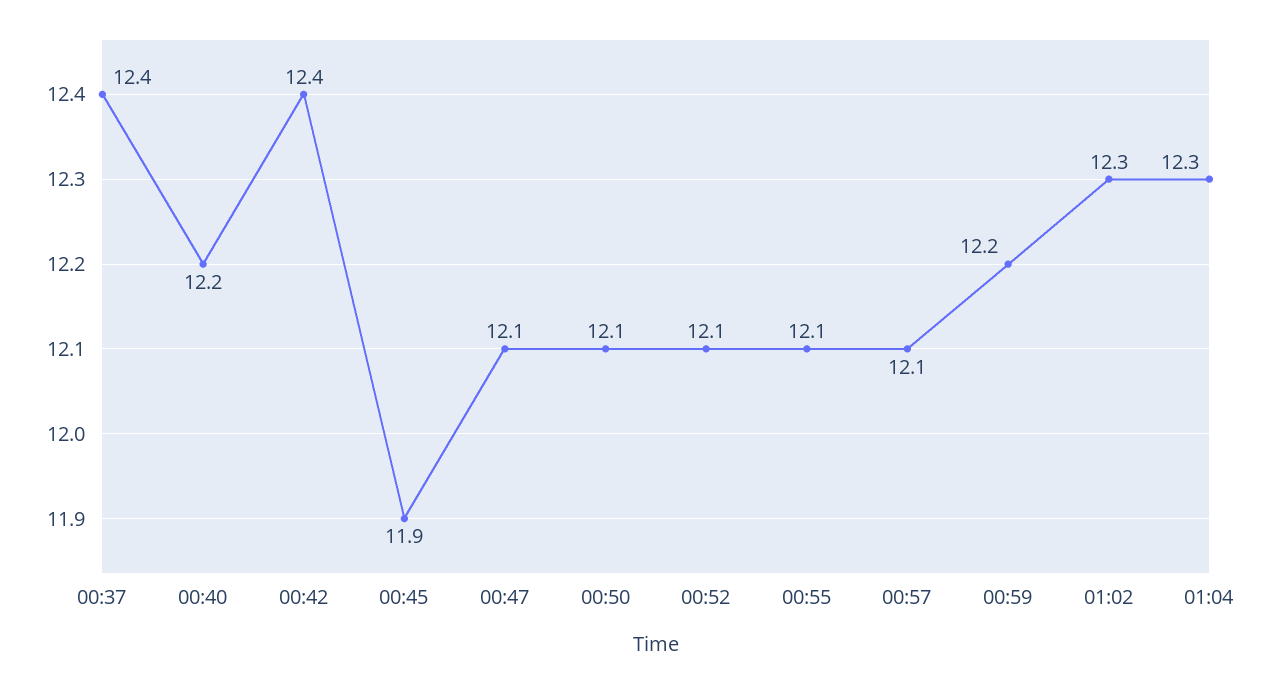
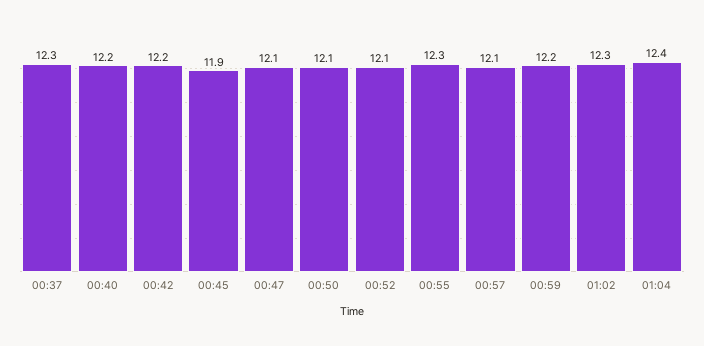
00:37: 12.4 -> 12.3
00:42: 12.4 -> 12.2
00:55: 12.1 -> 12.3
01:04: 12.3 -> 12.4

